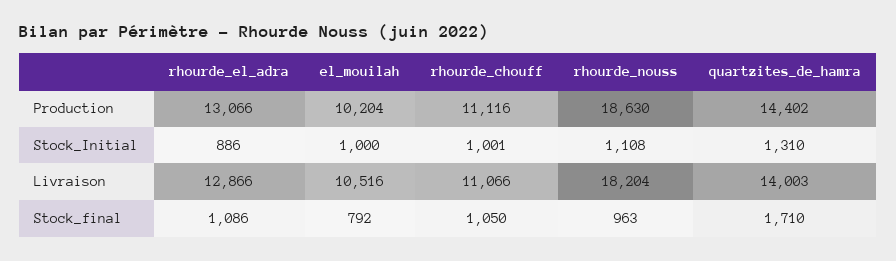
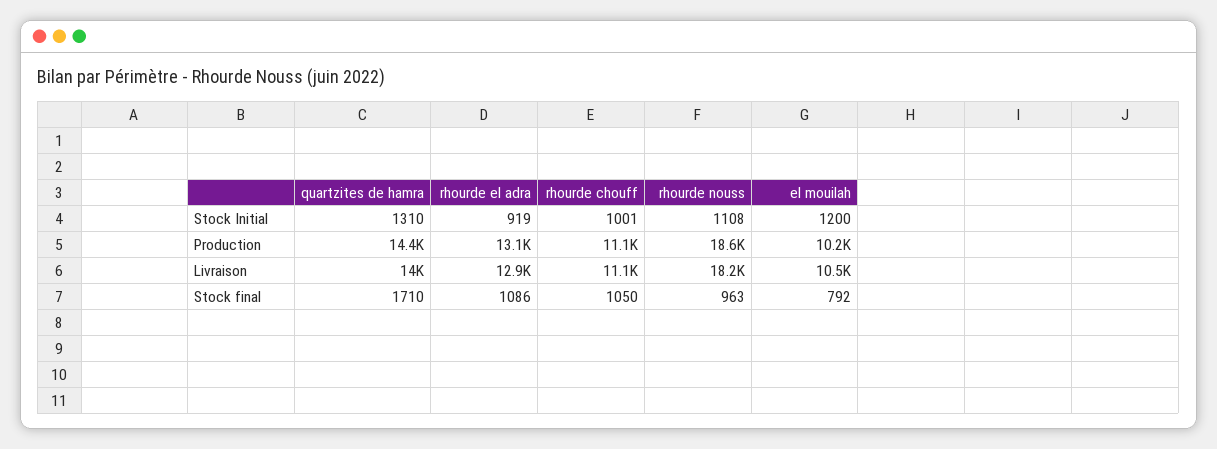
rhourde_el_adra, Stock_Initial: 886 -> 919
el_mouilah, Stock_Initial: 1000 -> 1200

